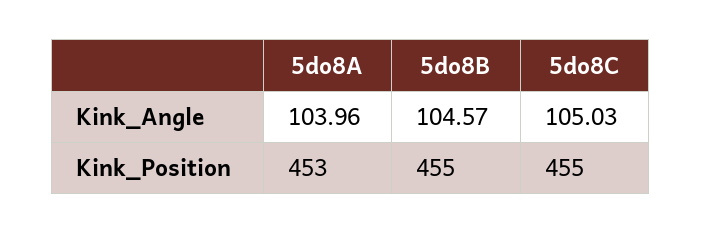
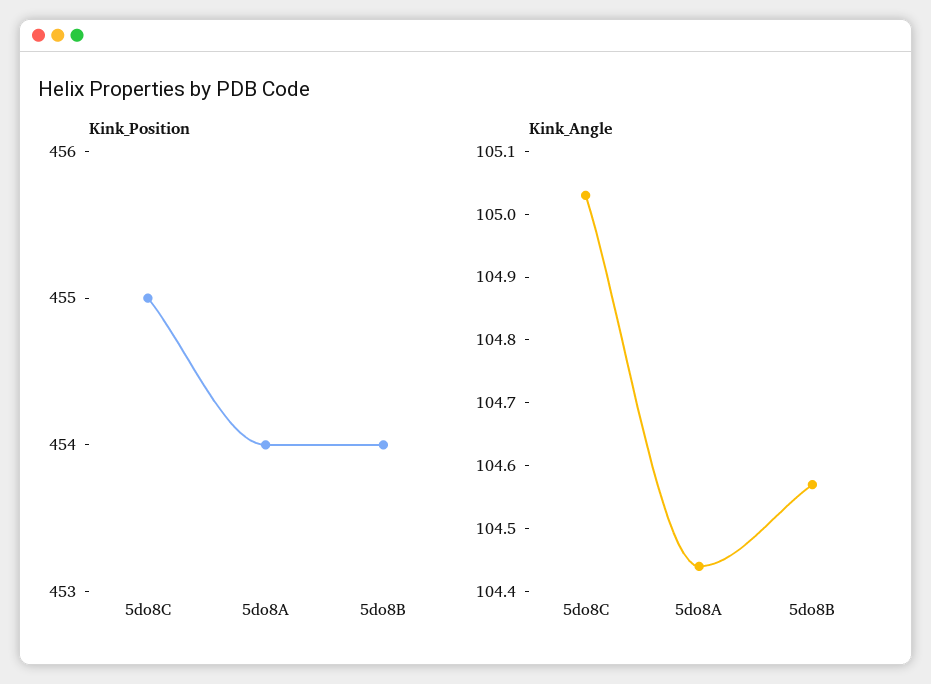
Kink_Angle, 5do8A: 103.96 -> 104.45
Kink_Position, 5do8A: 453 -> 454
Kink_Position, 5do8B: 455 -> 454

